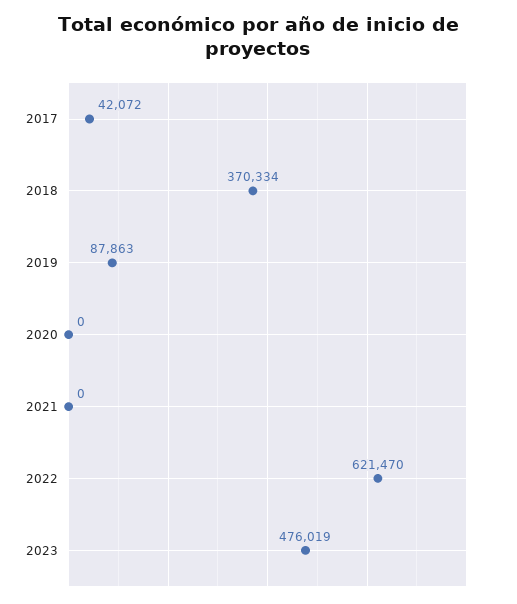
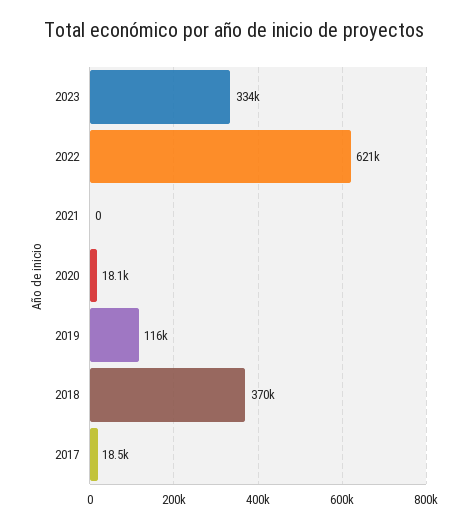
2017: 42072 -> 18500
2019: 87863 -> 116000
2020: 0 -> 18100
2023: 476019 -> 334000

